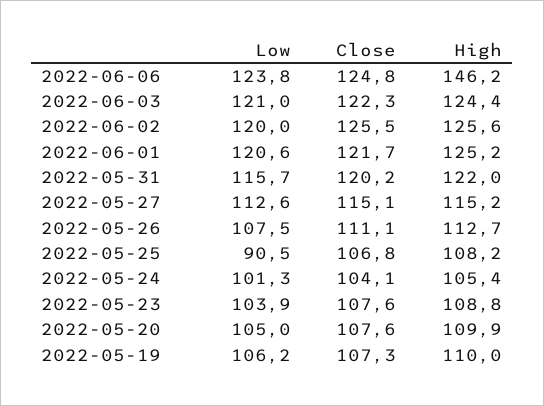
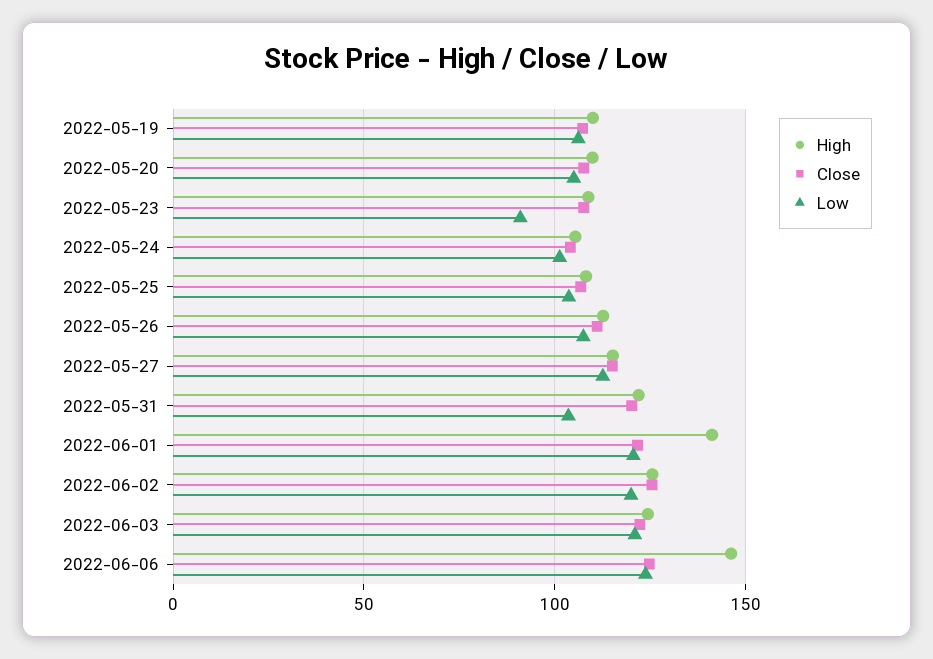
High, 2022-06-01: 125.2 -> 140
Low, 2022-05-31: 115.7 -> 105
Low, 2022-05-25: 90.5 -> 105
Low, 2022-05-23: 103.9 -> 90

